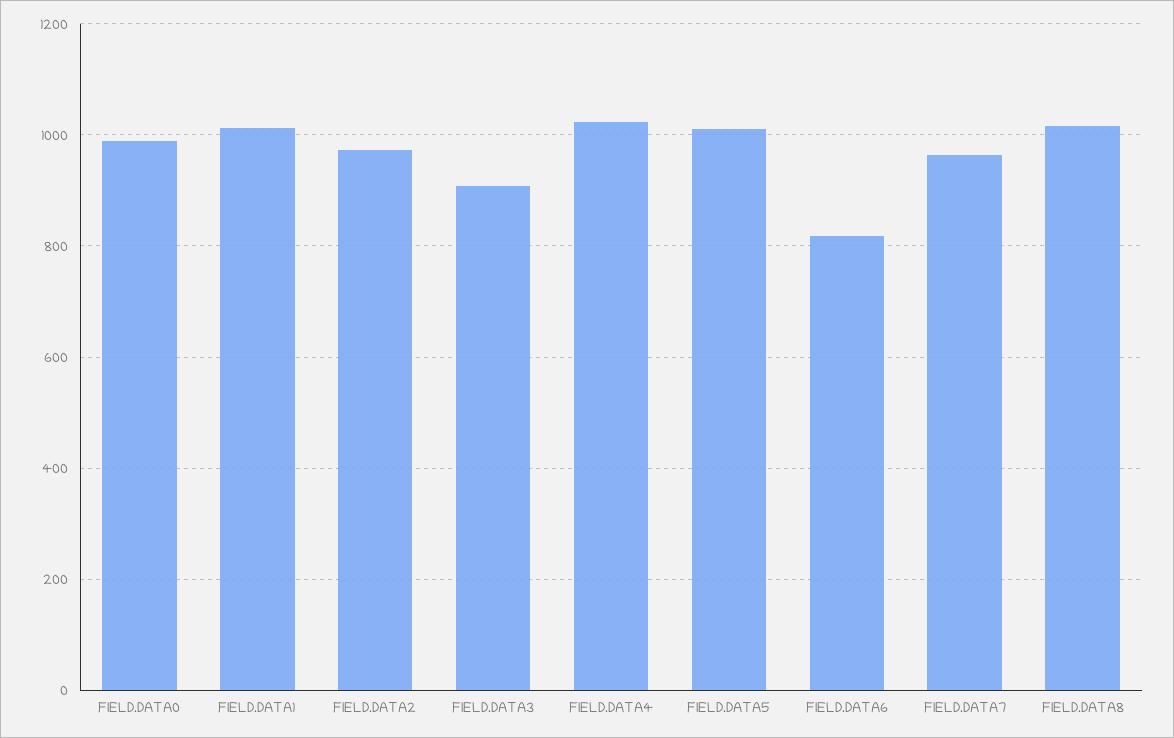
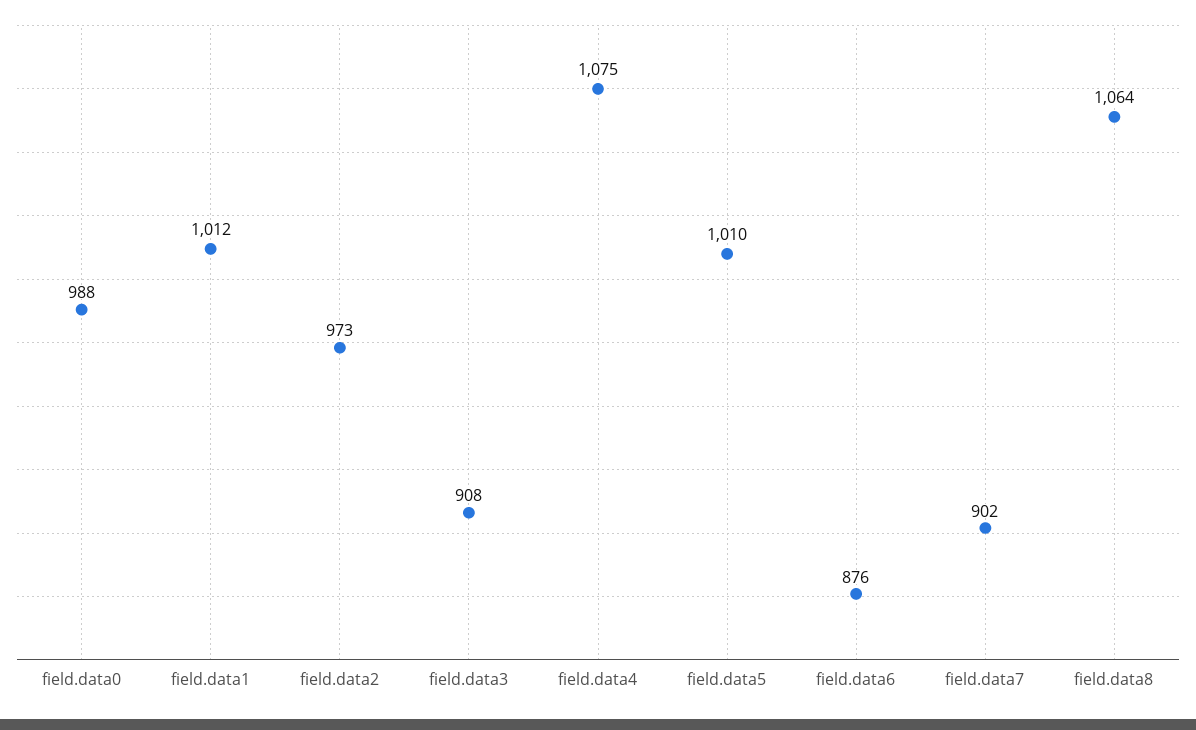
FIELD.DATA4: 1020 -> 1075
FIELD.DATA6: 820 -> 876
FIELD.DATA7: 960 -> 902
FIELD.DATA8: 1020 -> 1064

